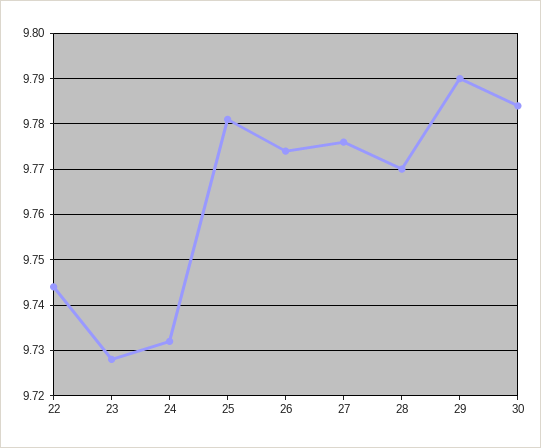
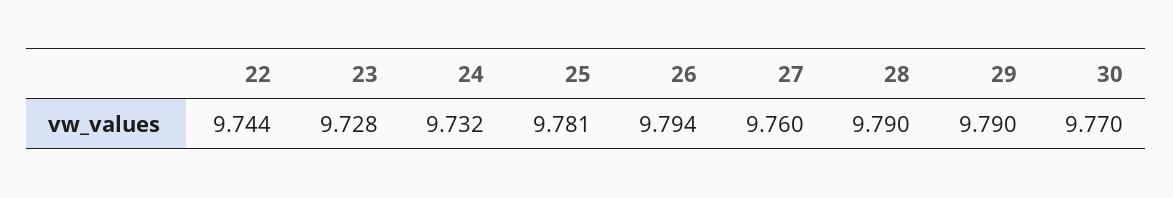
26: 9.775 -> 9.794
27: 9.775 -> 9.76
28: 9.77 -> 9.79
30: 9.785 -> 9.77

